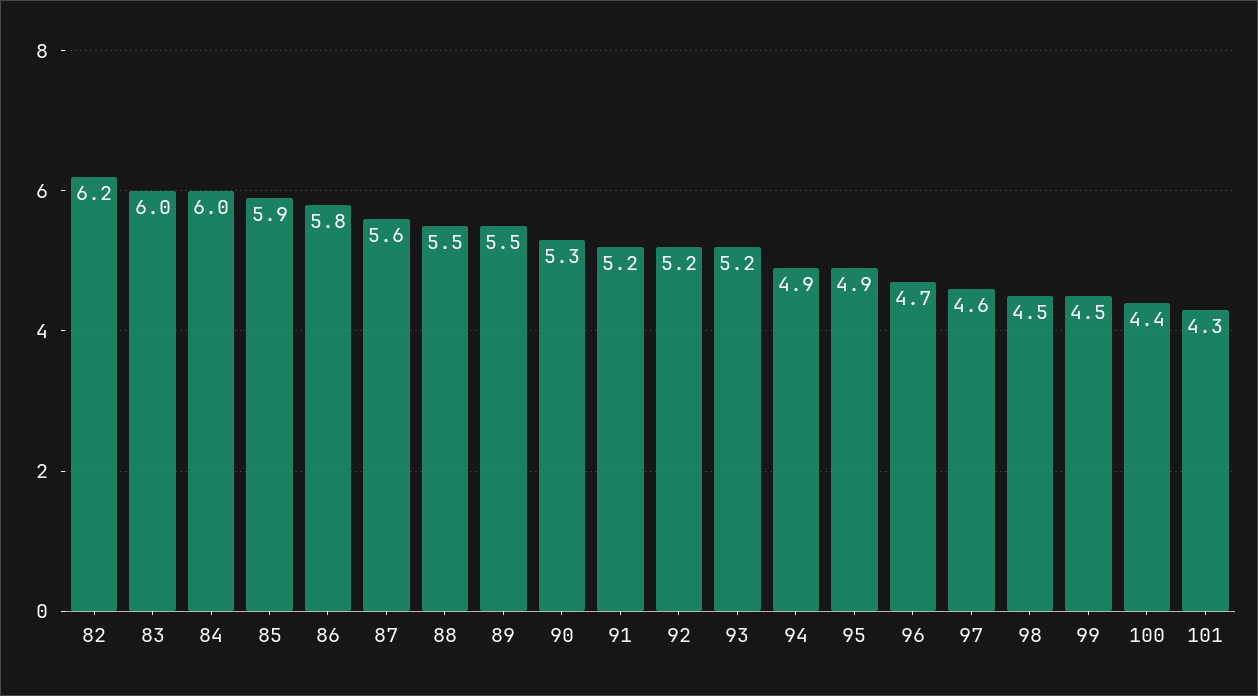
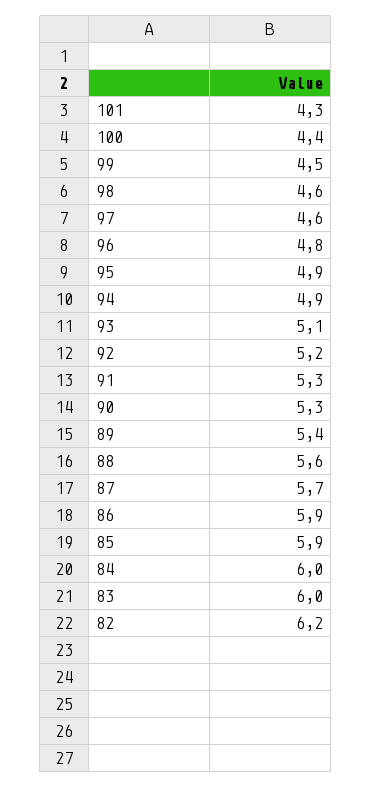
86: 5.8 -> 5.9
87: 5.6 -> 5.7
88: 5.5 -> 5.6
89: 5.5 -> 5.4
91: 5.2 -> 5.3
93: 5.2 -> 5.1
96: 4.7 -> 4.8
98: 4.5 -> 4.6

